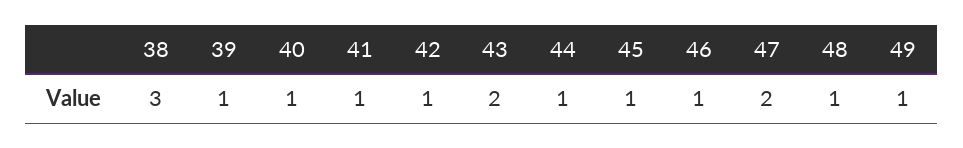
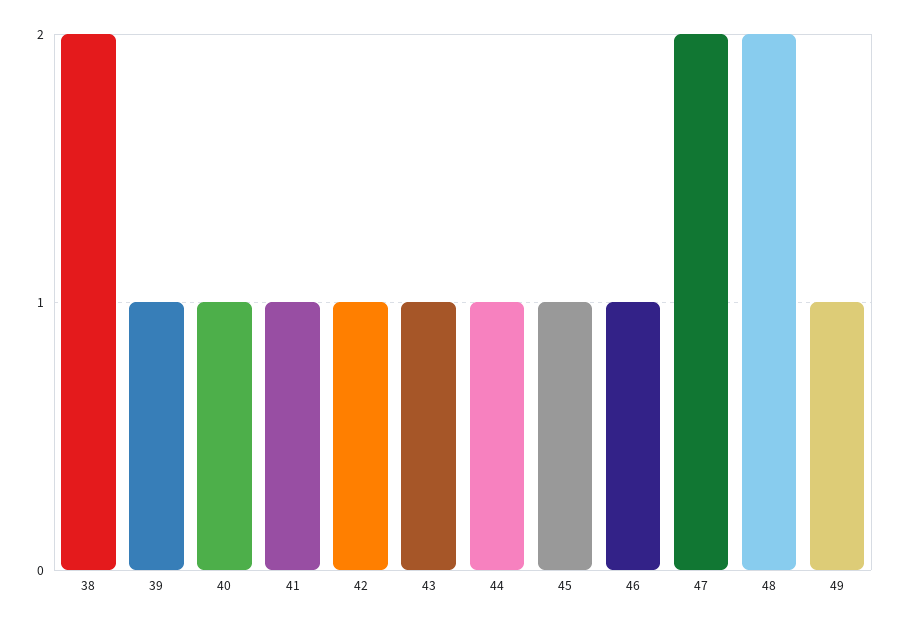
38: 3 -> 2
43: 2 -> 1
48: 1 -> 2

